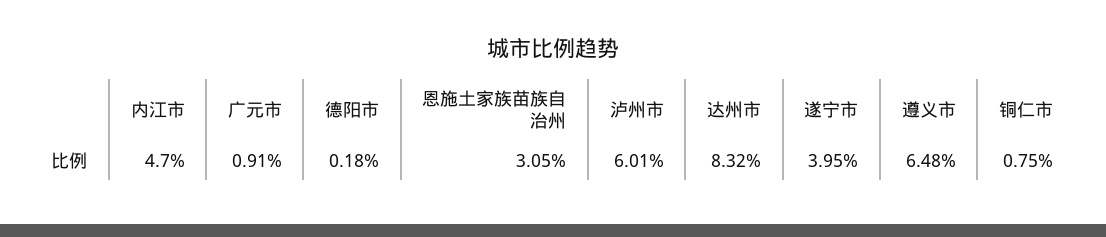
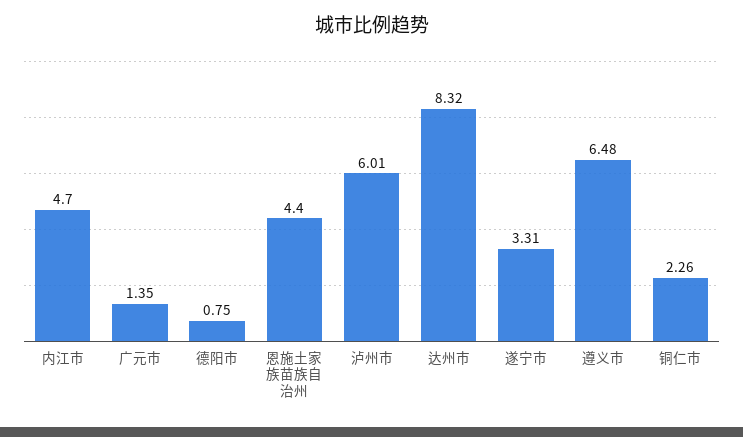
广元市: 0.91 -> 1.35
德阳市: 0.18 -> 0.75
恩施土家族苗族自治州: 3.05 -> 4.4
遂宁市: 3.95 -> 3.31
铜仁市: 0.75 -> 2.26

